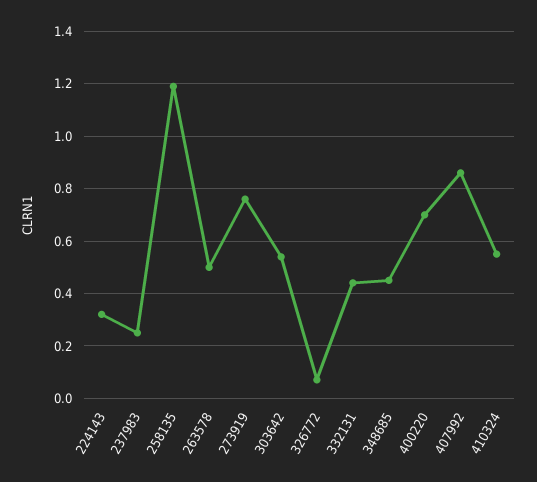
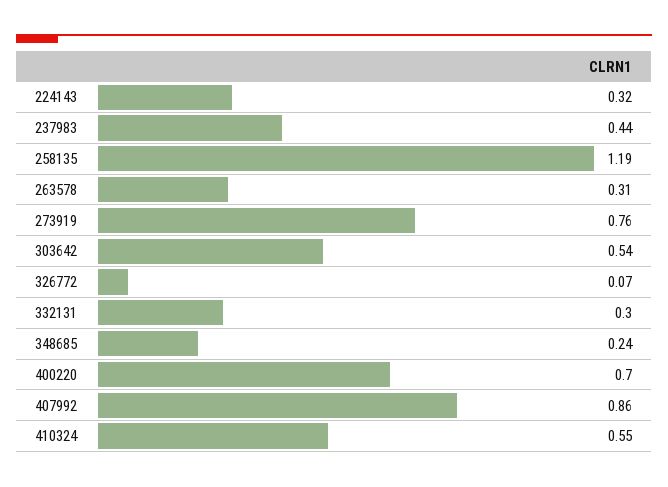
237983: 0.25 -> 0.44
263578: 0.5 -> 0.31
332131: 0.45 -> 0.3
348685: 0.45 -> 0.24

